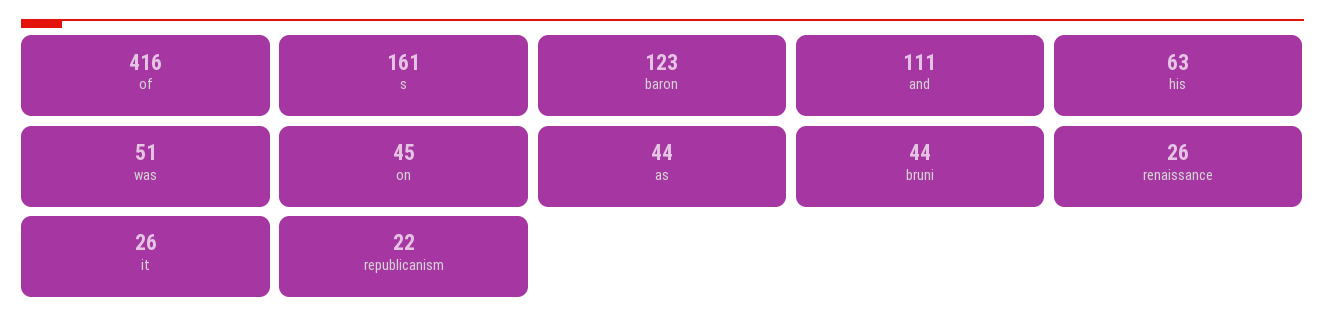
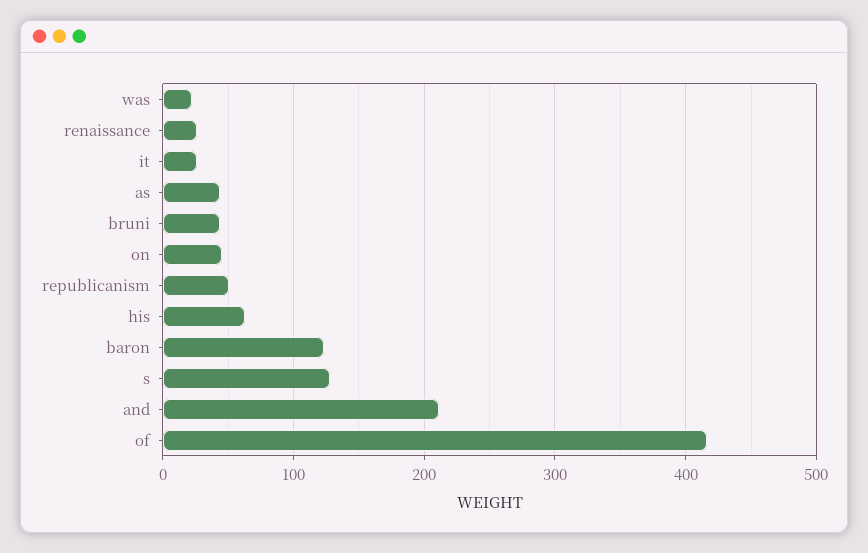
s: 161 -> 130
and: 111 -> 210
was: 51 -> 20
republicanism: 22 -> 50

